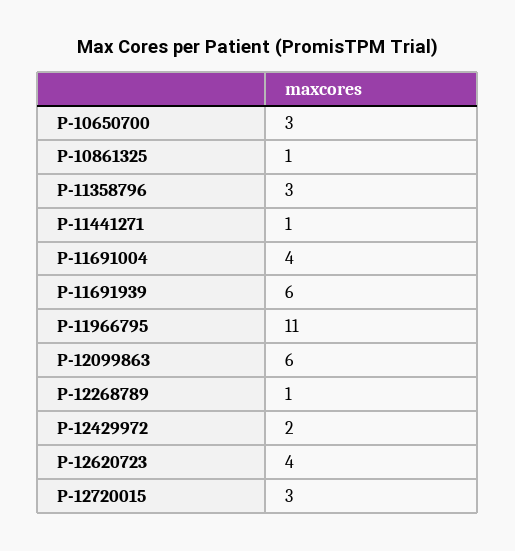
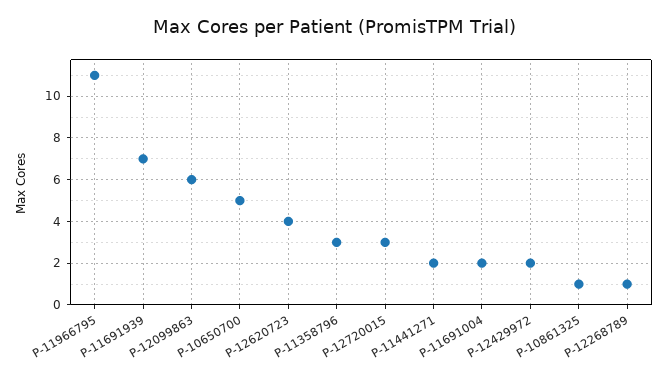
P-10650700: 3 -> 5
P-11441271: 1 -> 2
P-11691004: 4 -> 2
P-11691939: 6 -> 7

